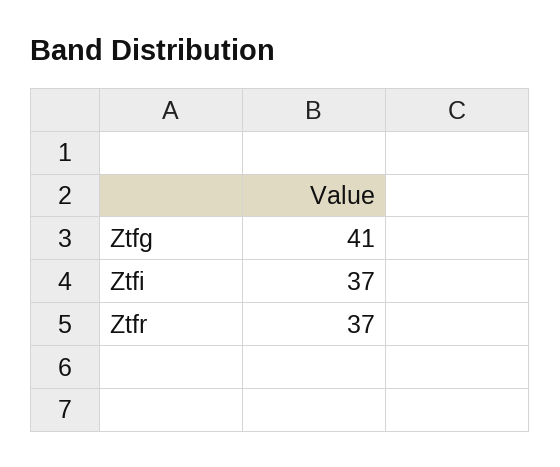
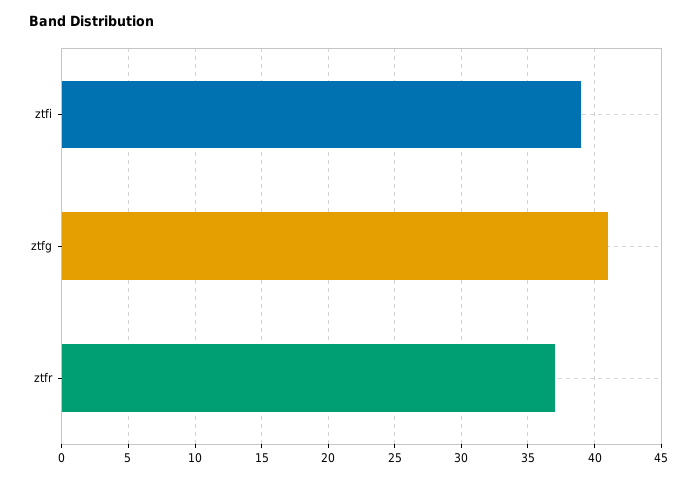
Ztfi: 37 -> 39

